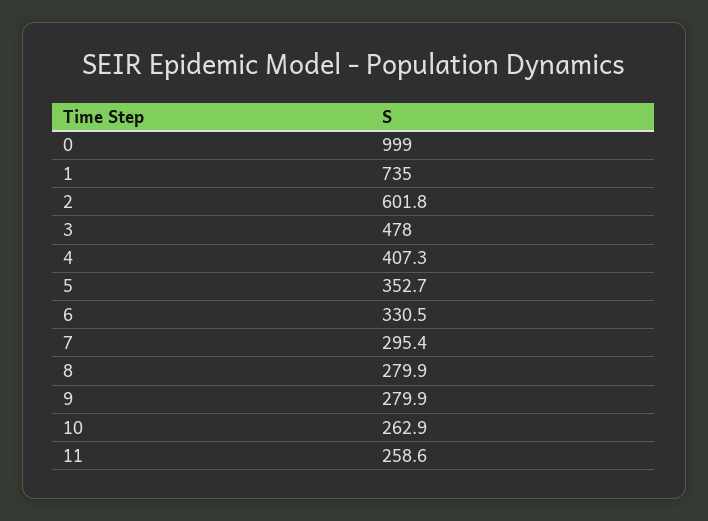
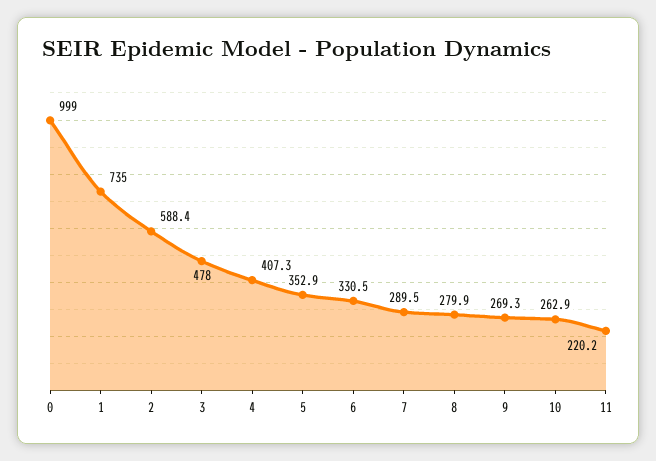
2: 601.8 -> 588.4
5: 352.7 -> 352.9
7: 295.4 -> 289.5
9: 279.9 -> 269.3
11: 258.6 -> 220.2

